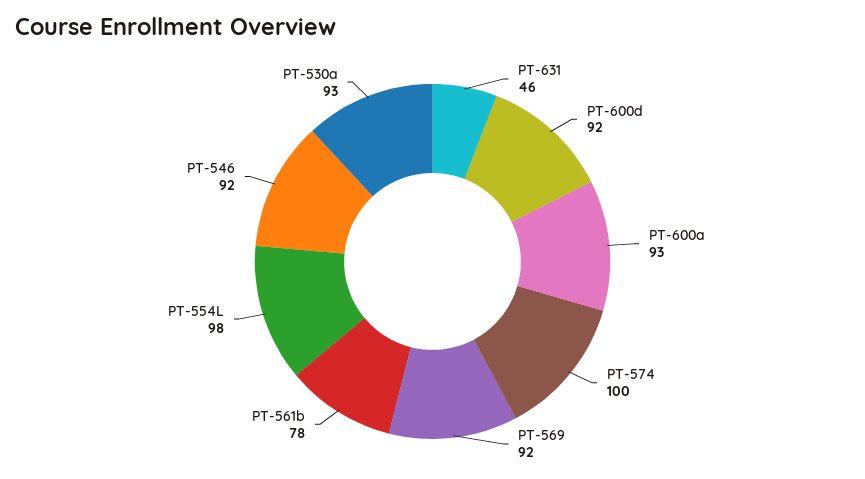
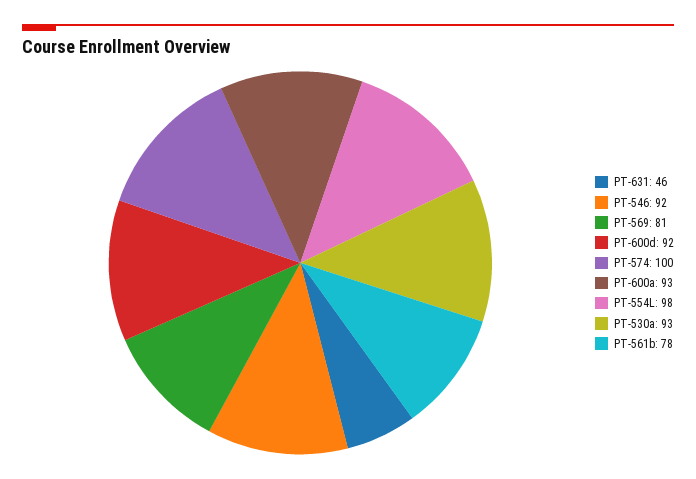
PT-569: 92 -> 81

